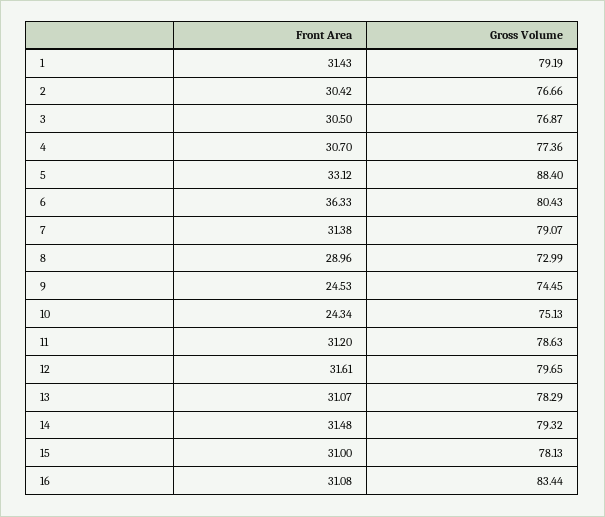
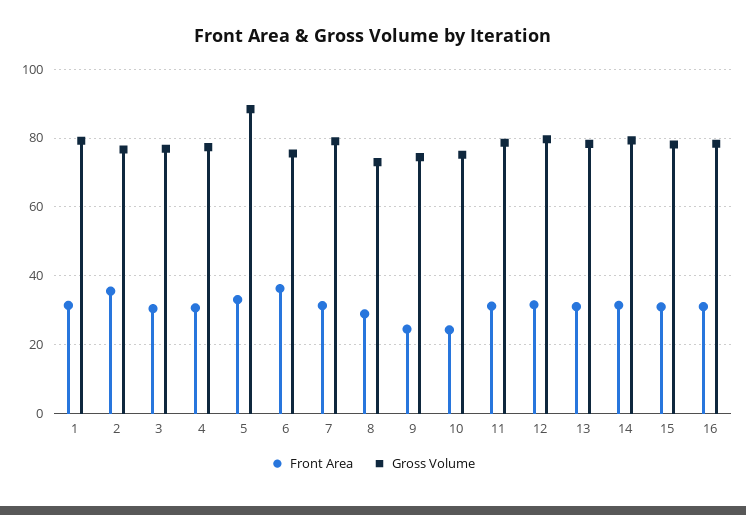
Front Area, 2: 30.42 -> 36
Gross Volume, 6: 80.43 -> 76
Gross Volume, 16: 83.44 -> 78

